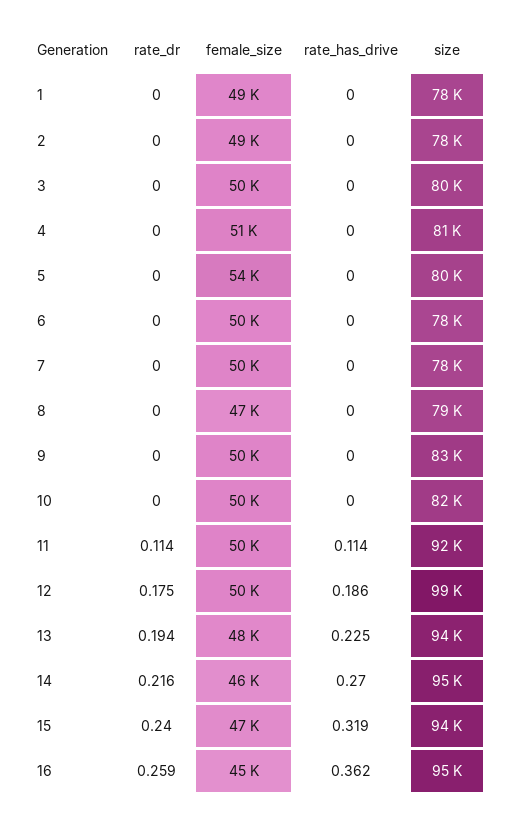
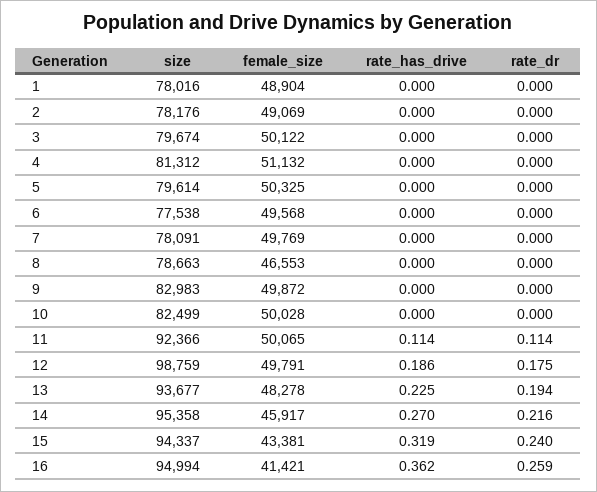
female_size, 5: 54000 -> 50325
female_size, 15: 47000 -> 43381
female_size, 16: 45000 -> 41421

